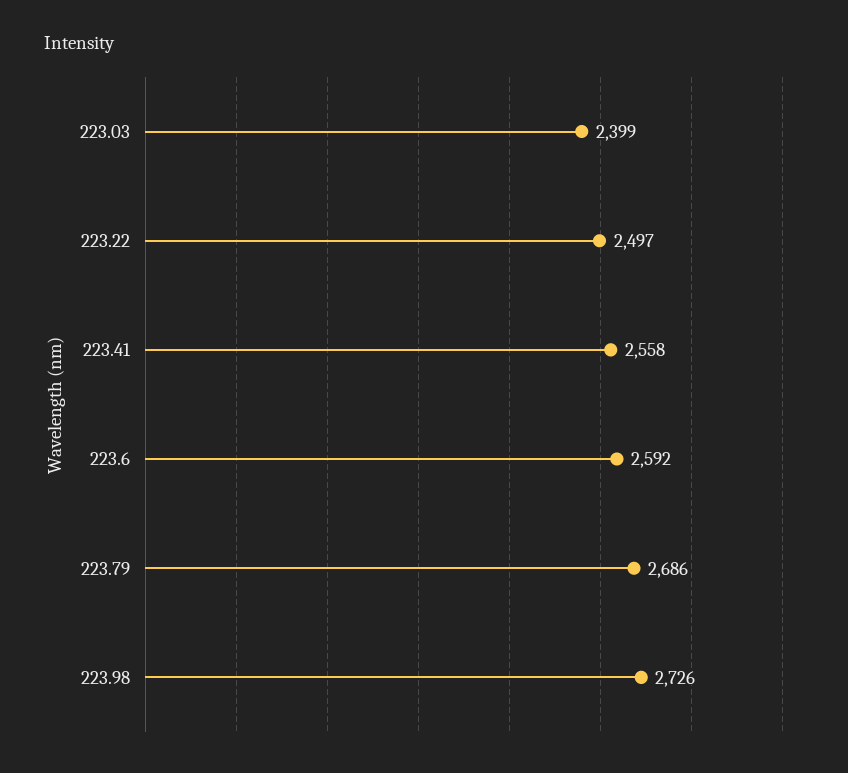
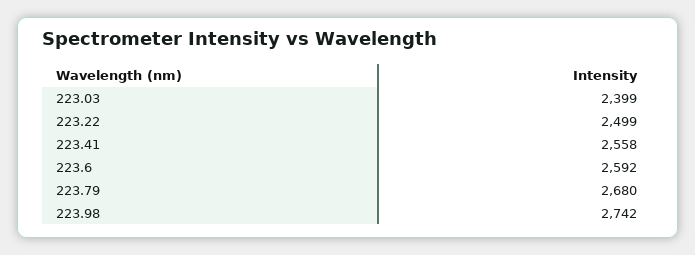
223.22: 2497 -> 2499
223.79: 2686 -> 2680
223.98: 2726 -> 2742

